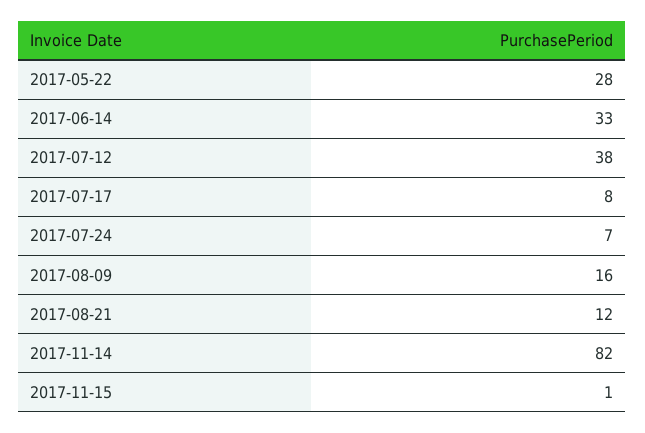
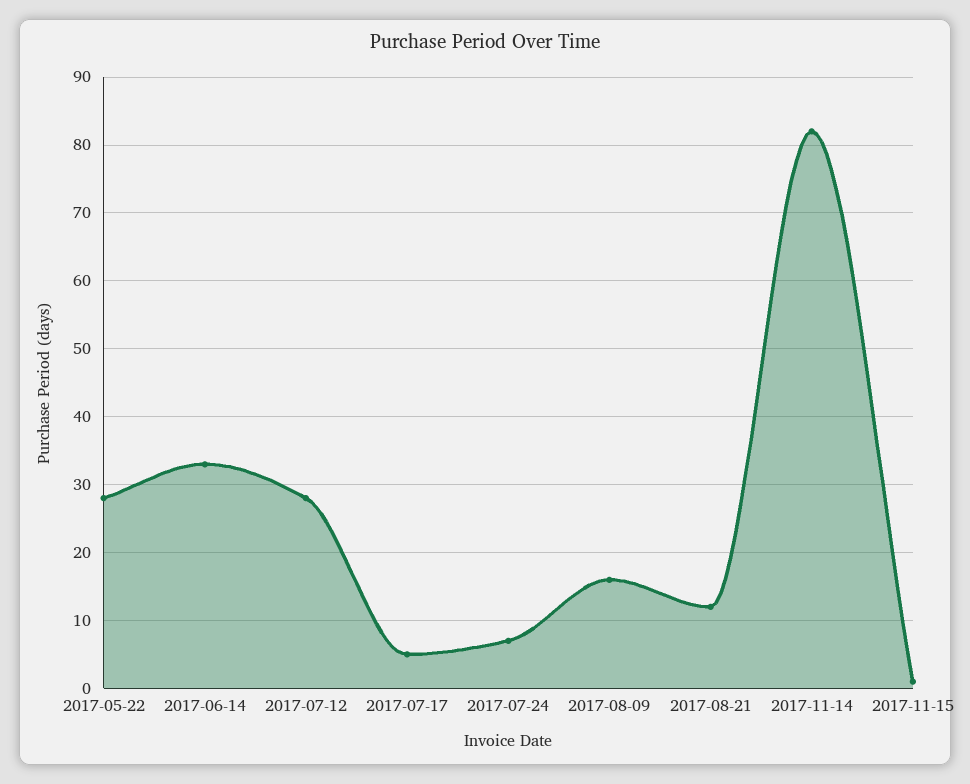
2017-07-12: 38 -> 28
2017-07-17: 8 -> 5

